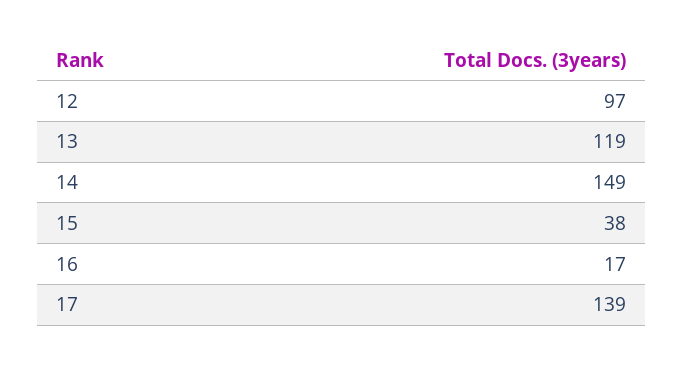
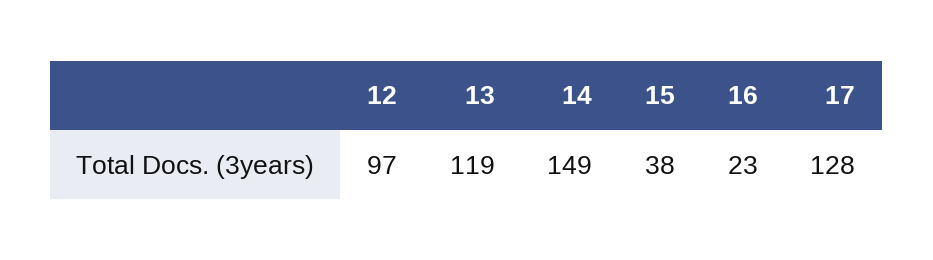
16: 17 -> 23
17: 139 -> 128

